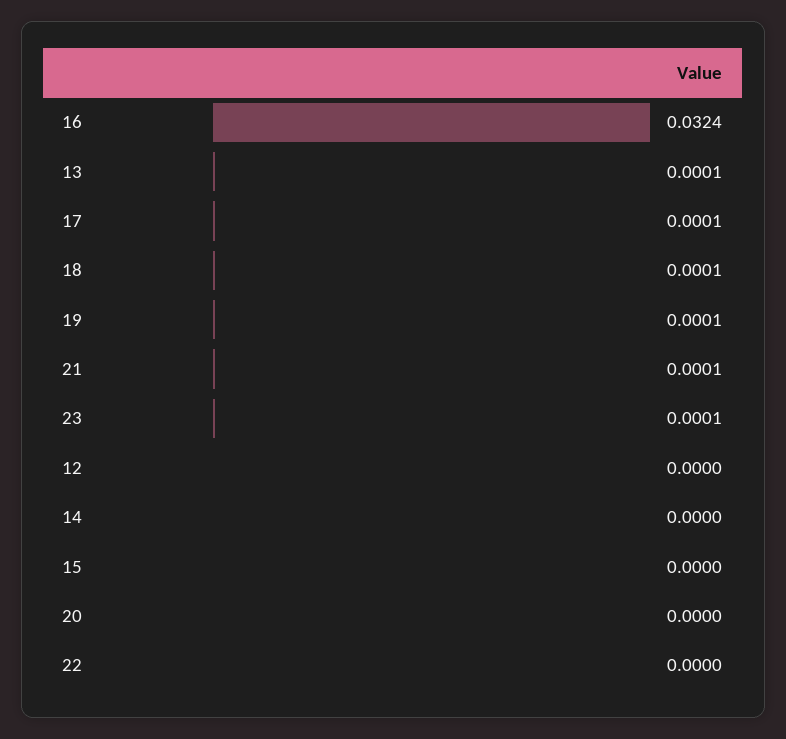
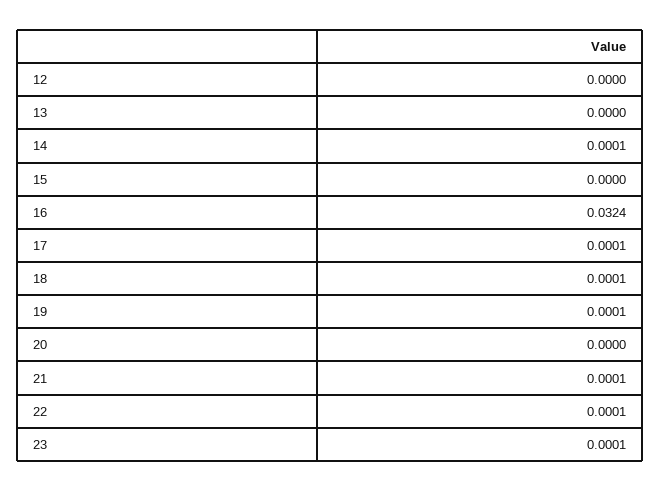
13: 0.0001 -> 0
14: 0 -> 0.0001
22: 0 -> 0.0001

